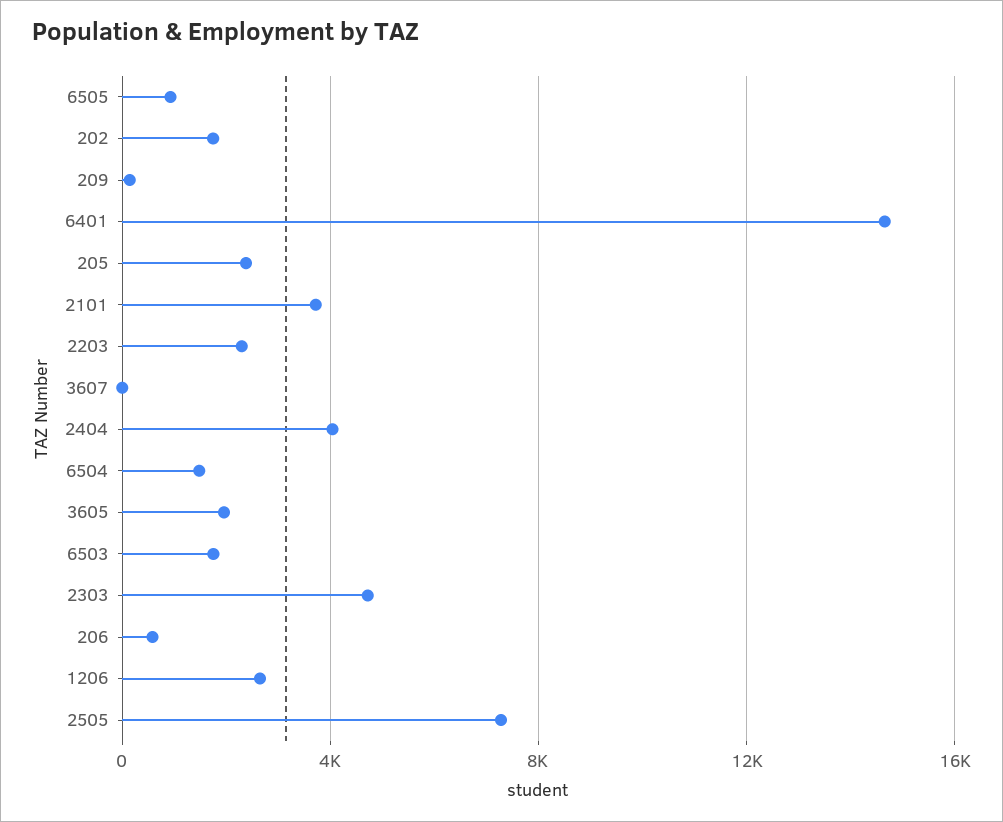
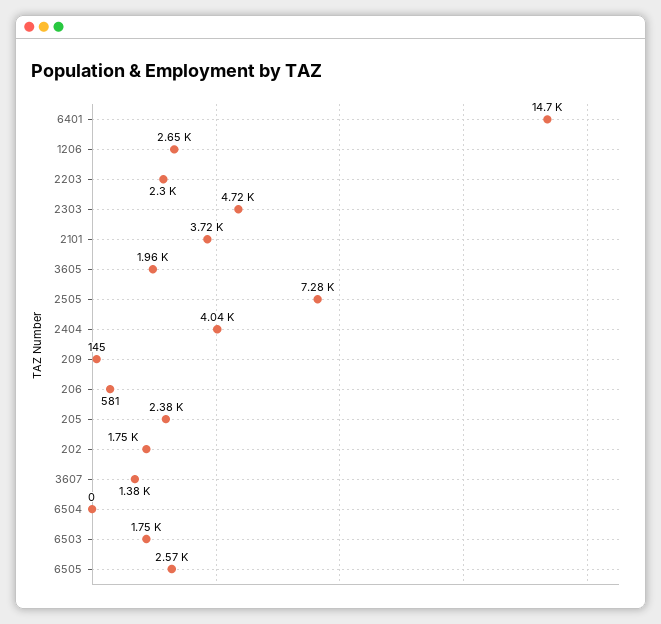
6505: 1000 -> 2570
3607: 0 -> 1380
6504: 1500 -> 0

